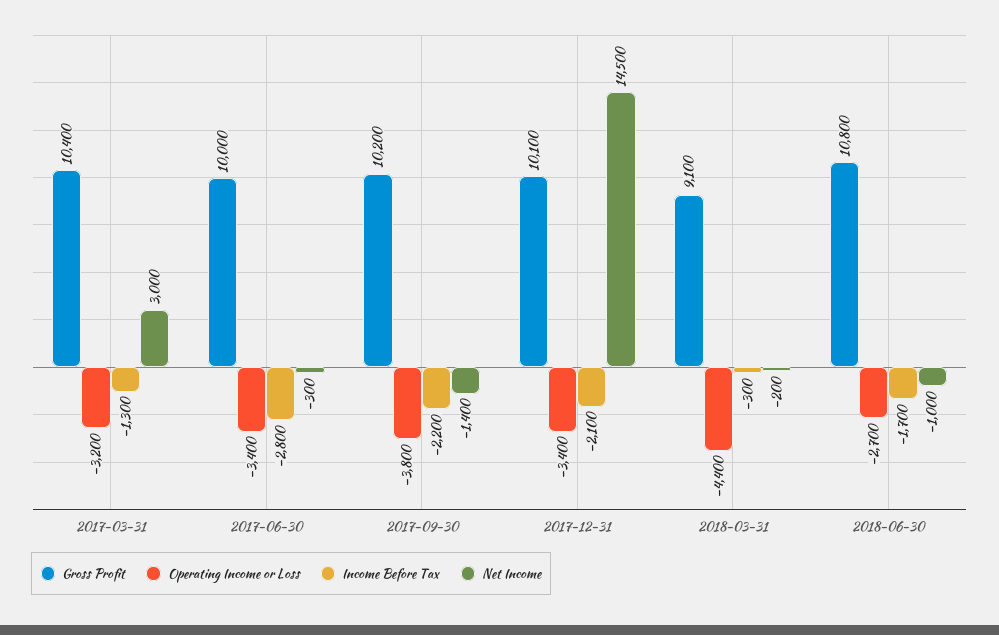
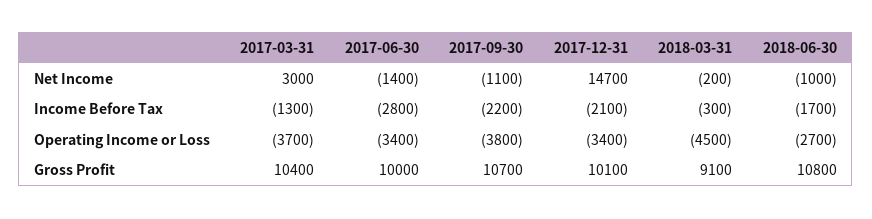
Operating Income or Loss, 2017-03-31: -3200 -> -3700
Net Income, 2017-06-30: -300 -> -1400
Gross Profit, 2017-09-30: 10200 -> 10700
Net Income, 2017-09-30: -1400 -> -1100
Net Income, 2017-12-31: 14500 -> 14700
Operating Income or Loss, 2018-03-31: -4400 -> -4500

